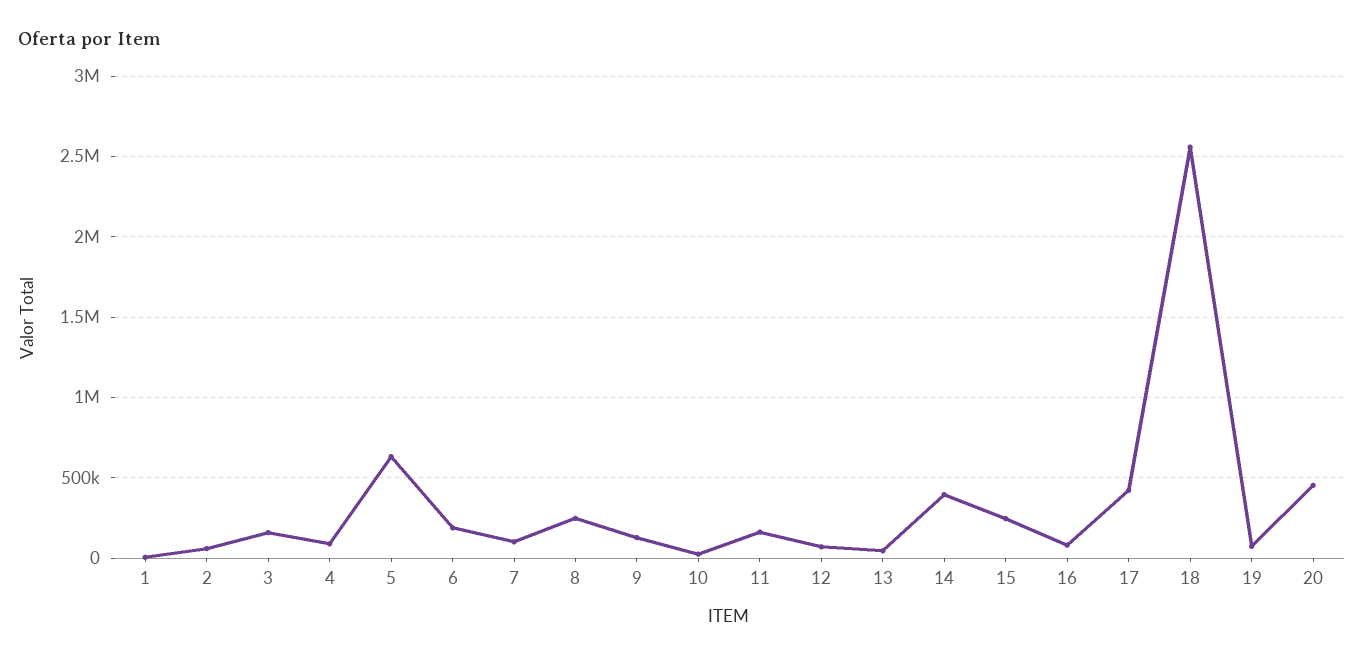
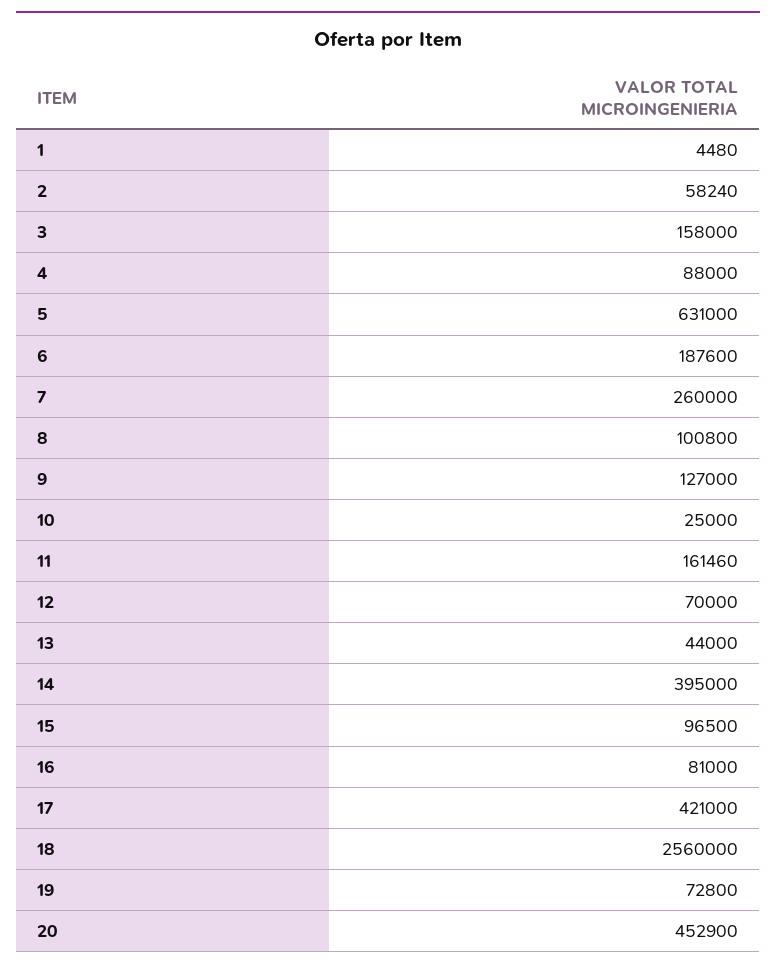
7: 100000 -> 260000
8: 250000 -> 100800
15: 250000 -> 96500

